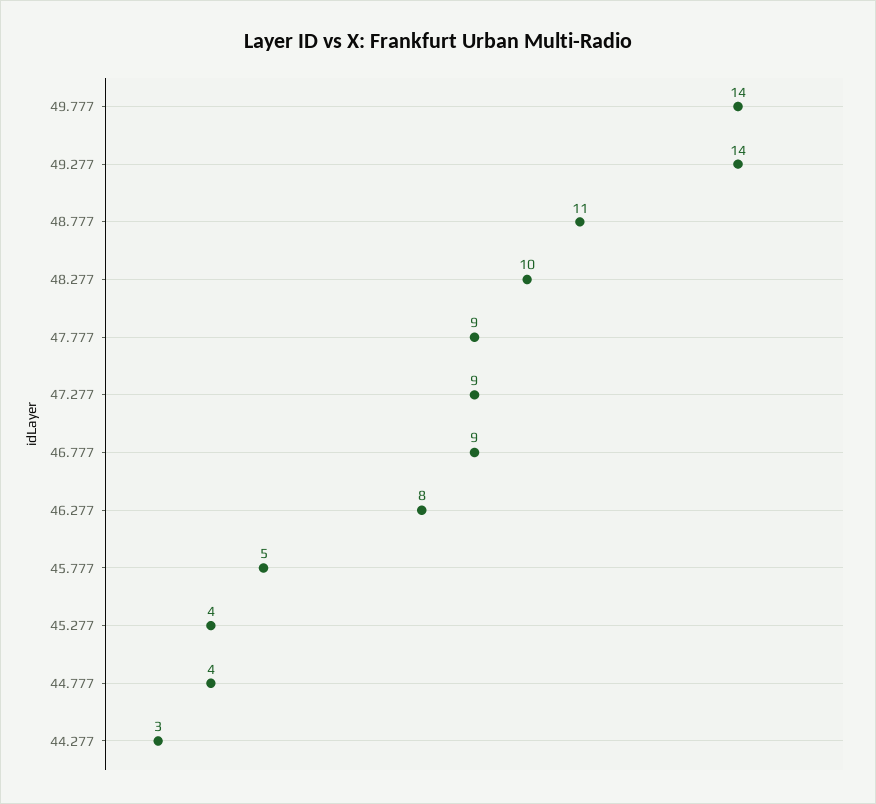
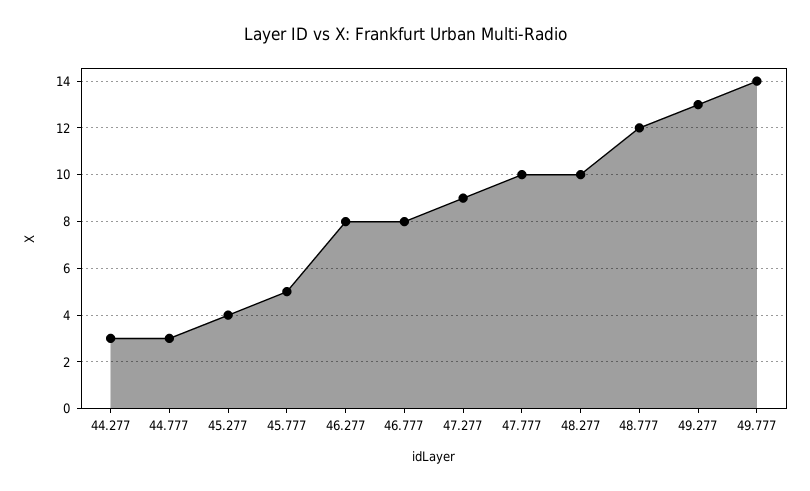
49.277: 14 -> 13
48.777: 11 -> 12
47.777: 9 -> 10
46.777: 9 -> 8
44.777: 4 -> 3

